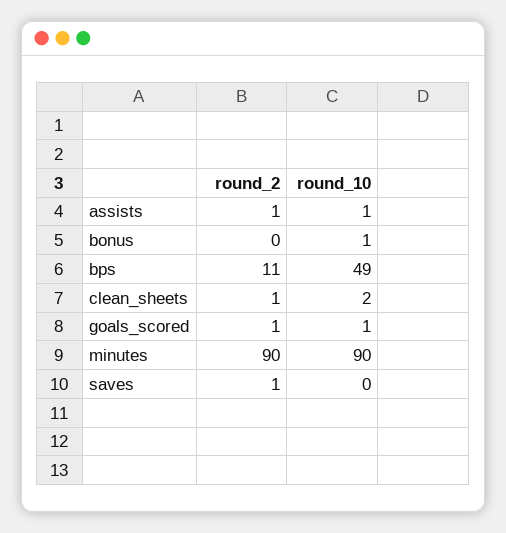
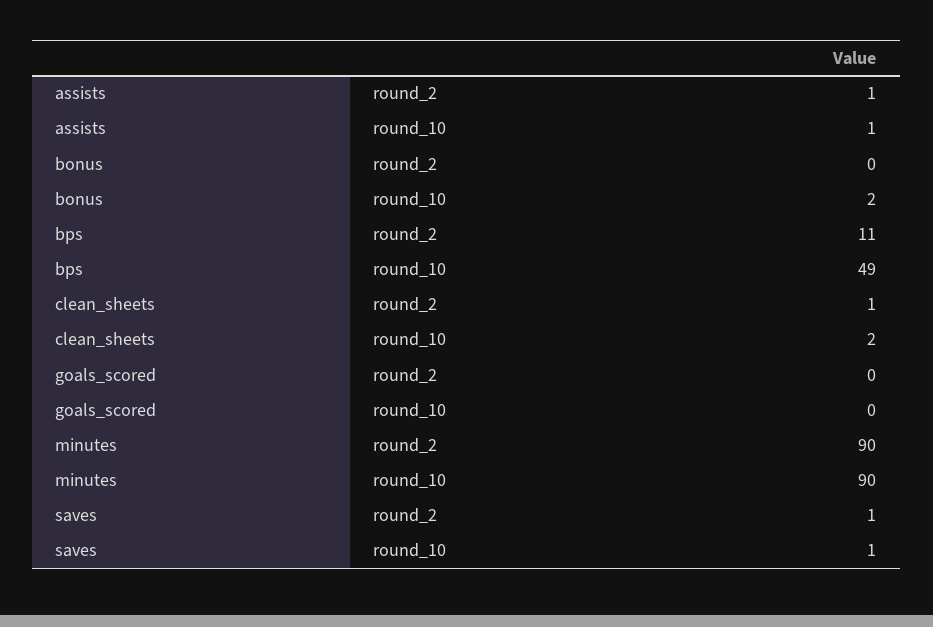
round_10, bonus: 1 -> 2
round_2, goals_scored: 1 -> 0
round_10, goals_scored: 1 -> 0
round_10, saves: 0 -> 1

